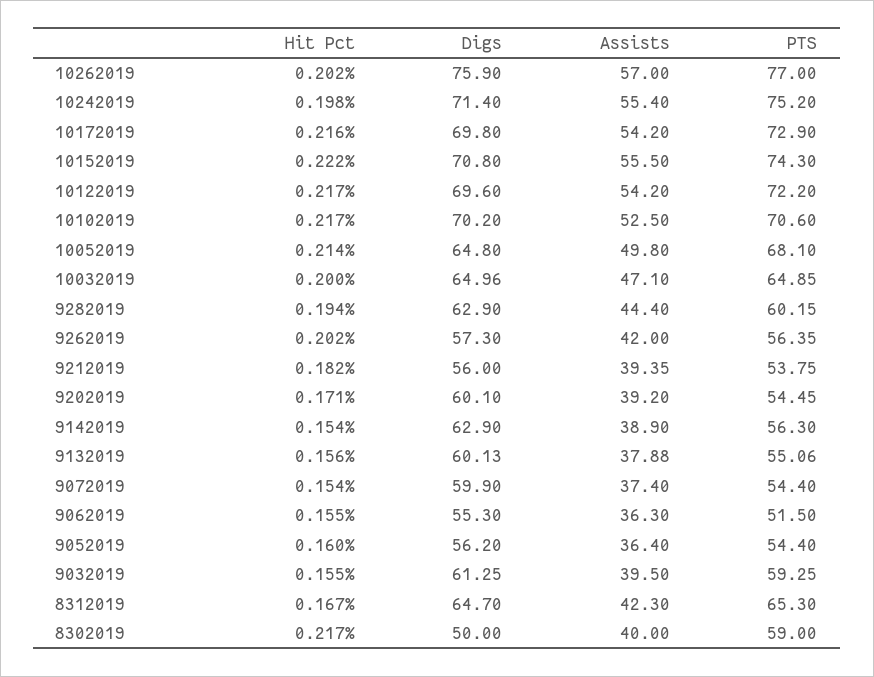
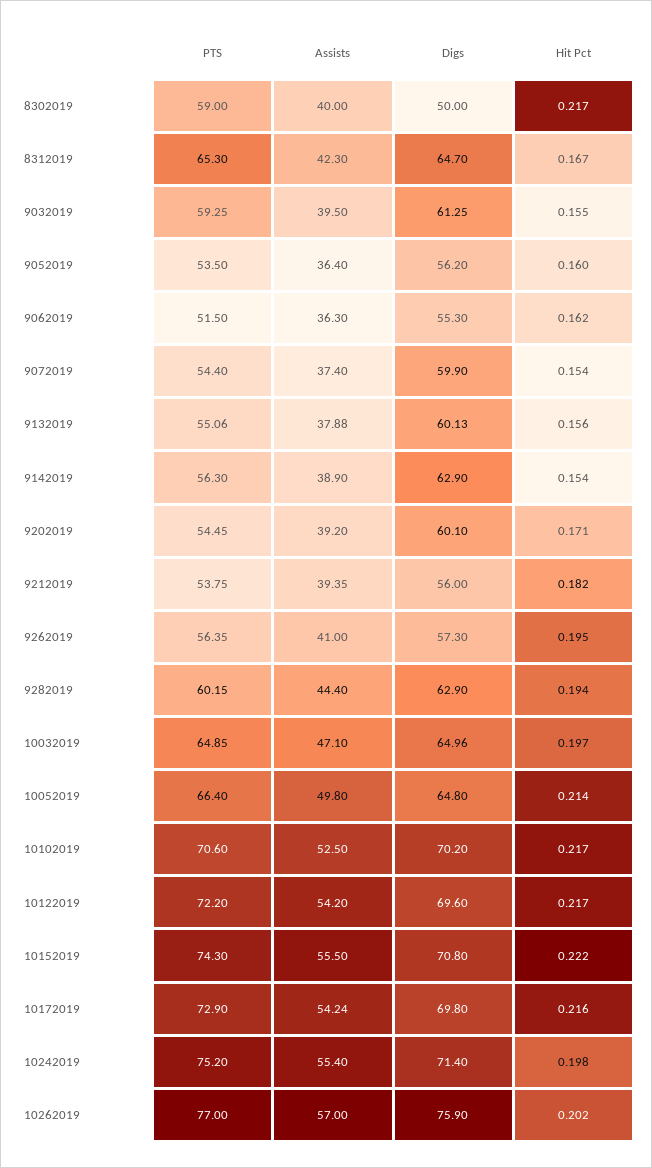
Assists, 10172019: 54.2 -> 54.24
PTS, 10052019: 68.1 -> 66.4
Hit Pct, 10032019: 0.2 -> 0.197
Hit Pct, 9262019: 0.202 -> 0.195
Assists, 9262019: 42 -> 41
Hit Pct, 9062019: 0.155 -> 0.162
PTS, 9052019: 54.4 -> 53.5

